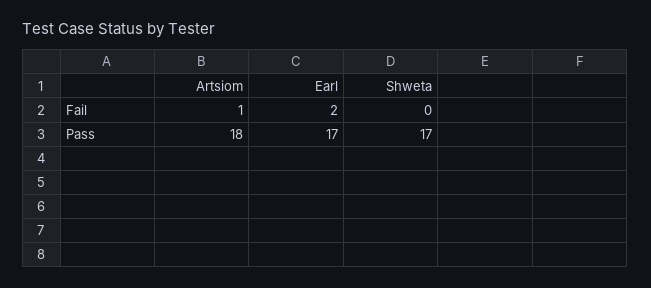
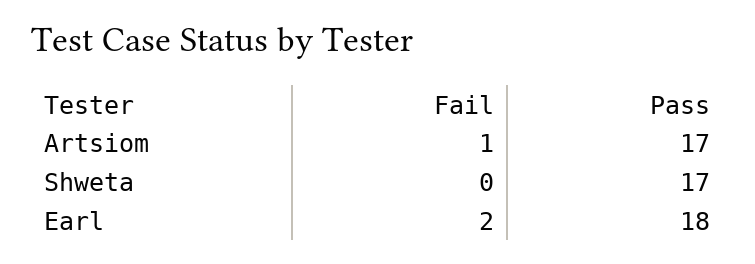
Artsiom, Pass: 18 -> 17
Earl, Pass: 17 -> 18

